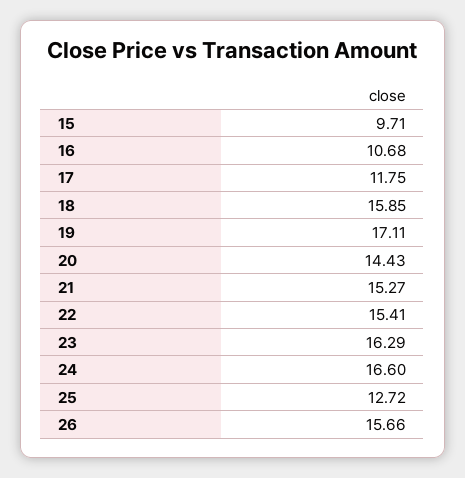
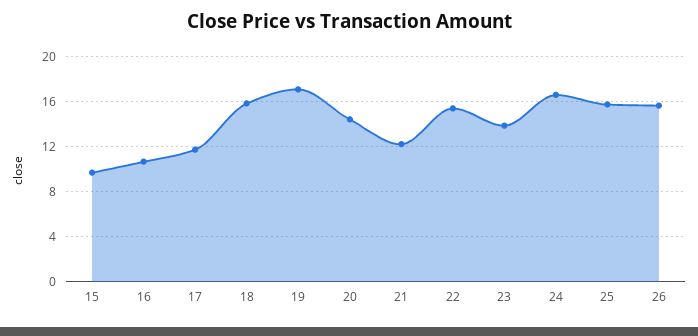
21: 15.27 -> 12
23: 16.29 -> 14
25: 12.72 -> 16

